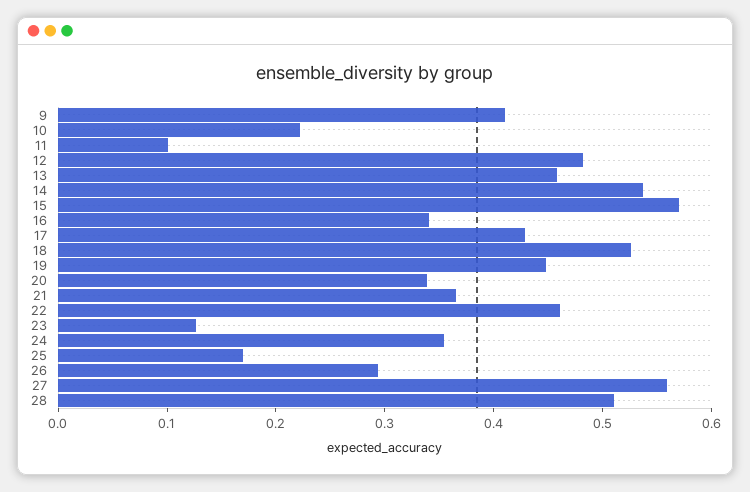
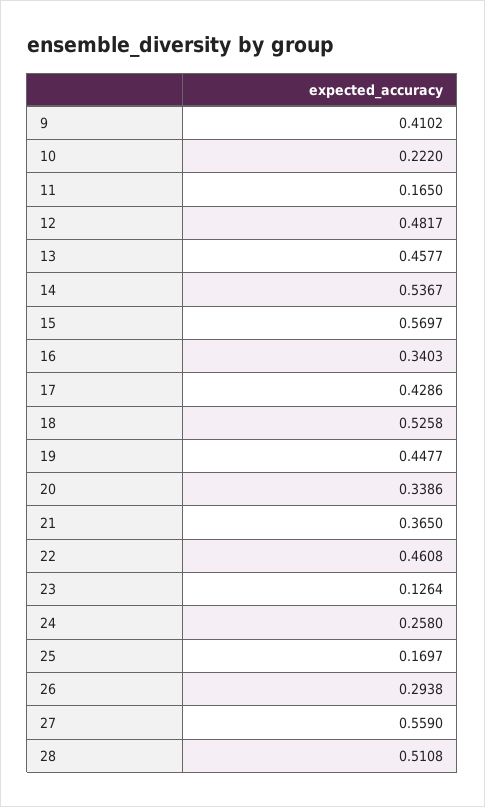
11: 0.1 -> 0.165
24: 0.36 -> 0.258

